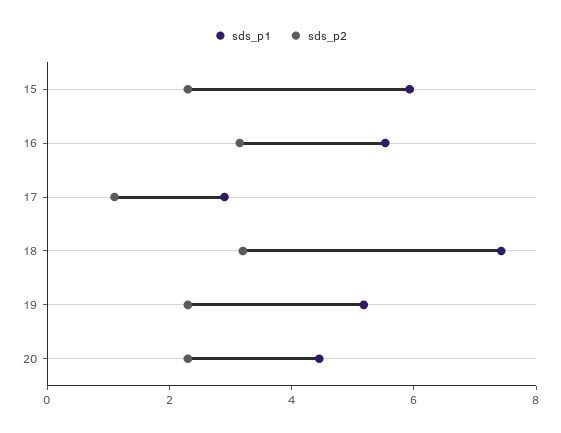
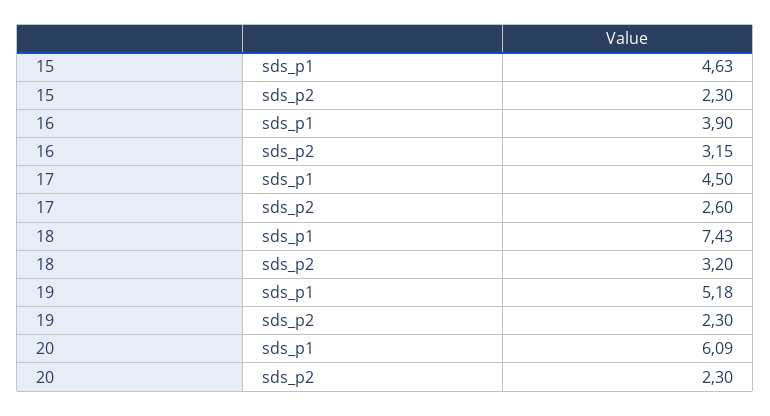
sds_p1, 15: 6 -> 4.63
sds_p1, 16: 5.5 -> 3.9
sds_p1, 17: 3 -> 4.5
sds_p2, 17: 1 -> 2.6
sds_p1, 20: 4.5 -> 6.09

